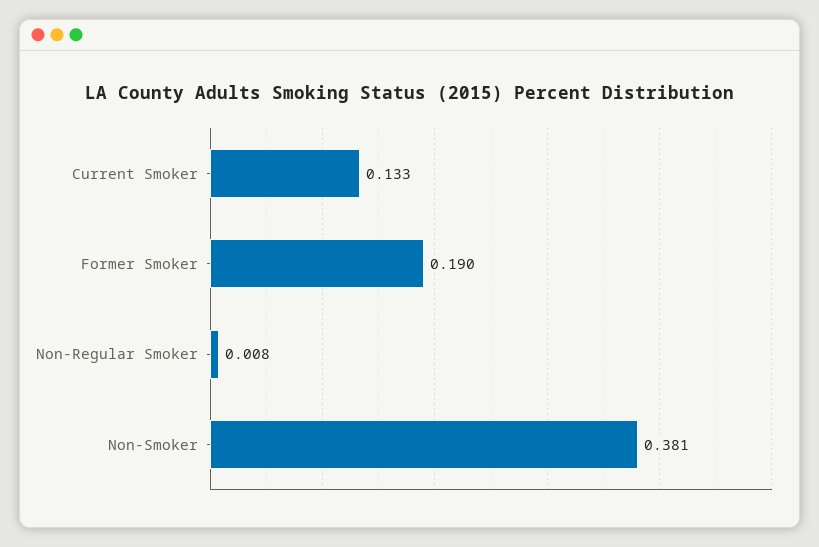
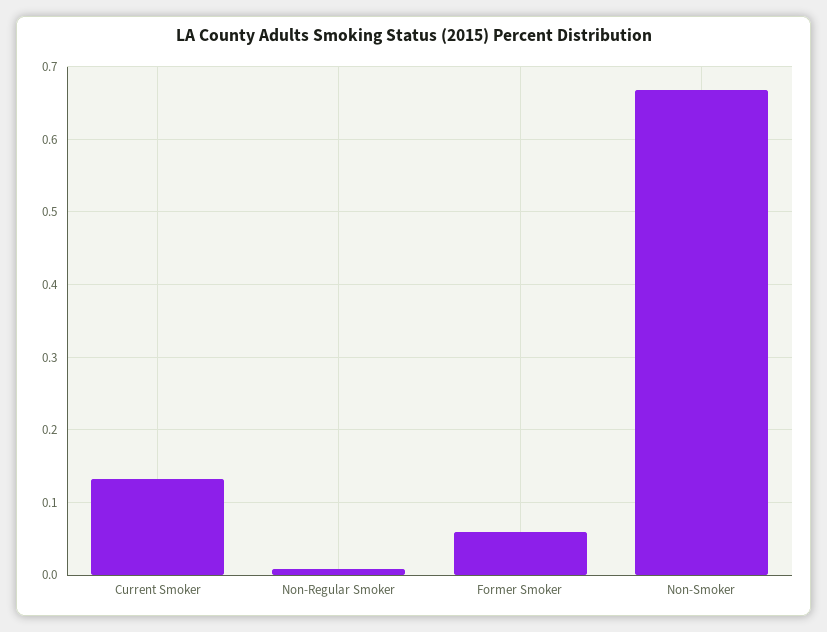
Former Smoker: 0.19 -> 0.06
Non-Smoker: 0.381 -> 0.67

